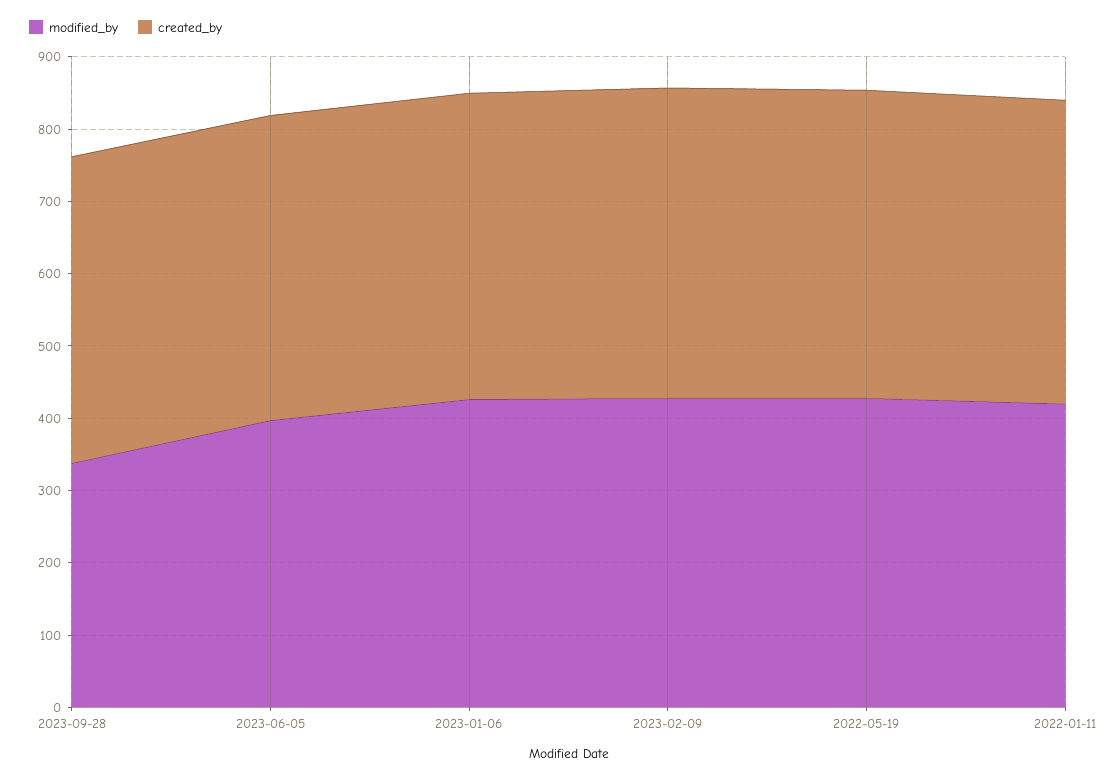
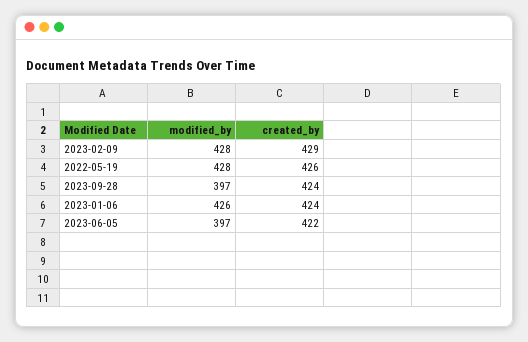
modified_by, 2023-09-28: 340 -> 397
modified_by, 2022-01-11: 420 -> none
created_by, 2022-01-11: 420 -> none

